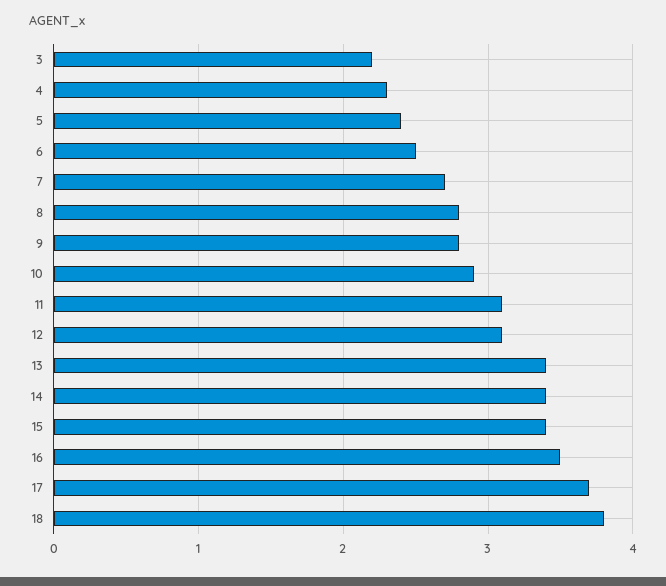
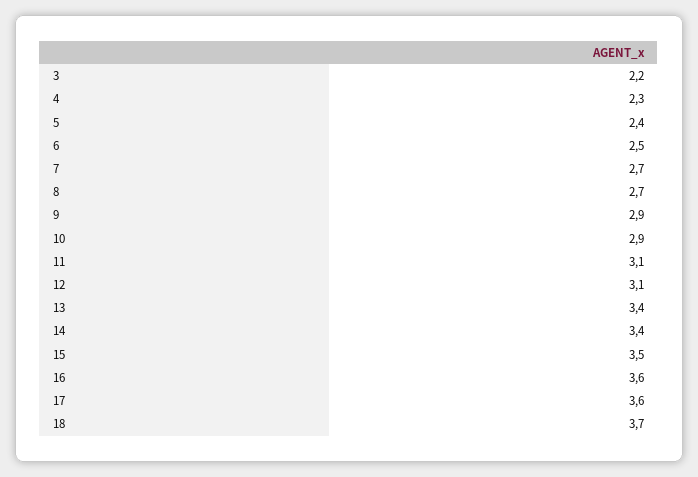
8: 2.8 -> 2.7
9: 2.8 -> 2.9
15: 3.4 -> 3.5
16: 3.5 -> 3.6
17: 3.7 -> 3.6
18: 3.8 -> 3.7

